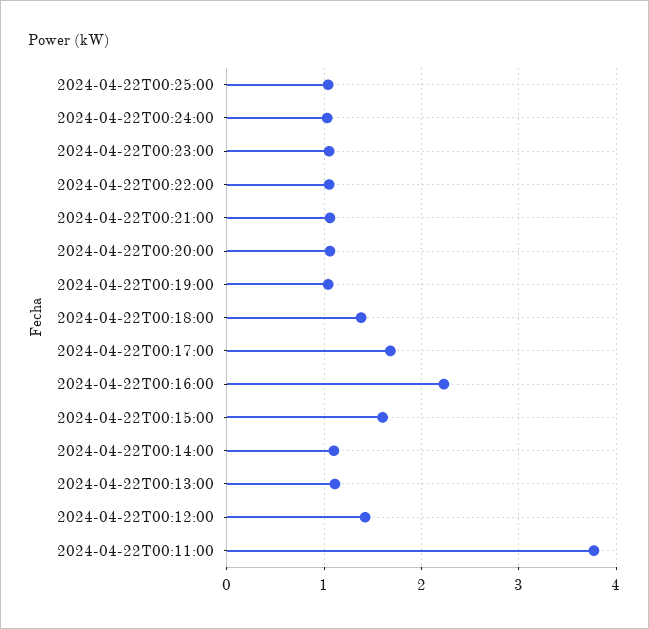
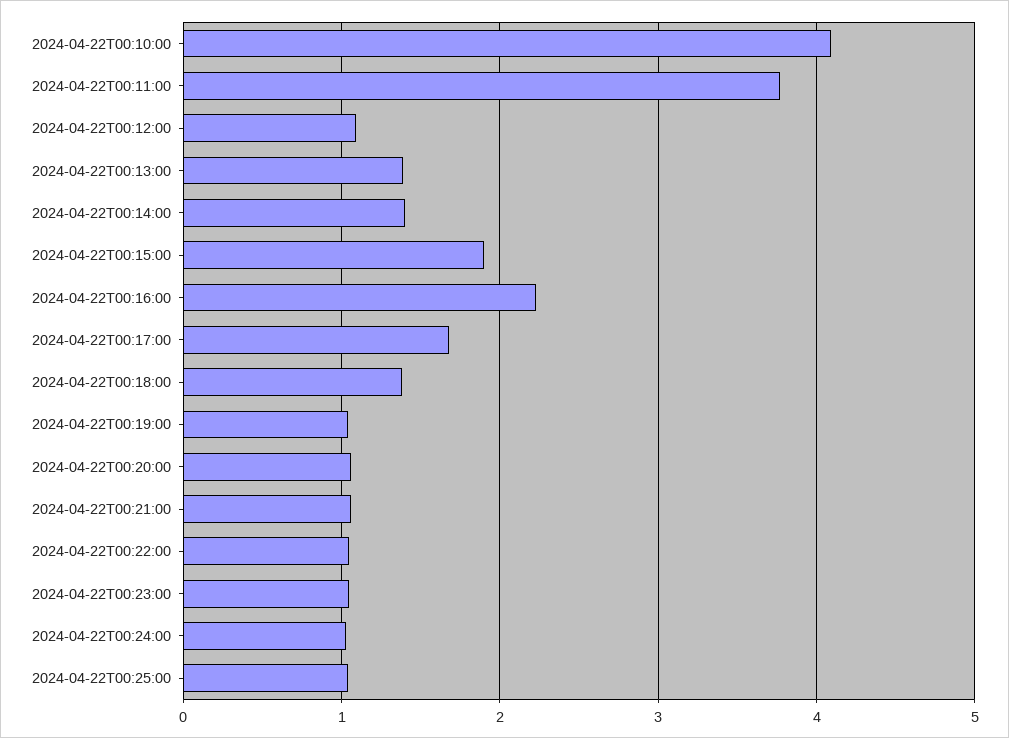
2024-04-22T00:15:00: 1.6 -> 1.9
2024-04-22T00:14:00: 1.1 -> 1.4
2024-04-22T00:13:00: 1.1 -> 1.4
2024-04-22T00:12:00: 1.4 -> 1.1
2024-04-22T00:10:00: none -> 4.1

